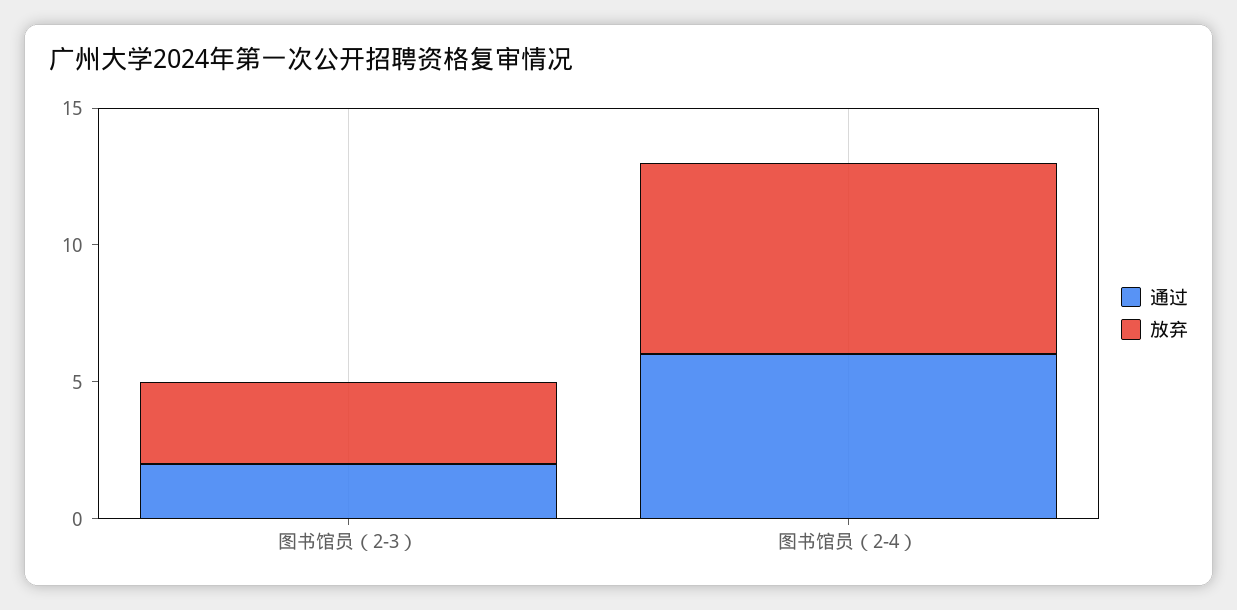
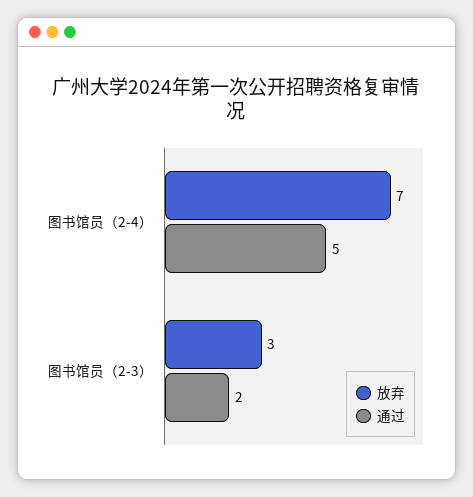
通过, 图书馆员（2-4）: 6 -> 5

